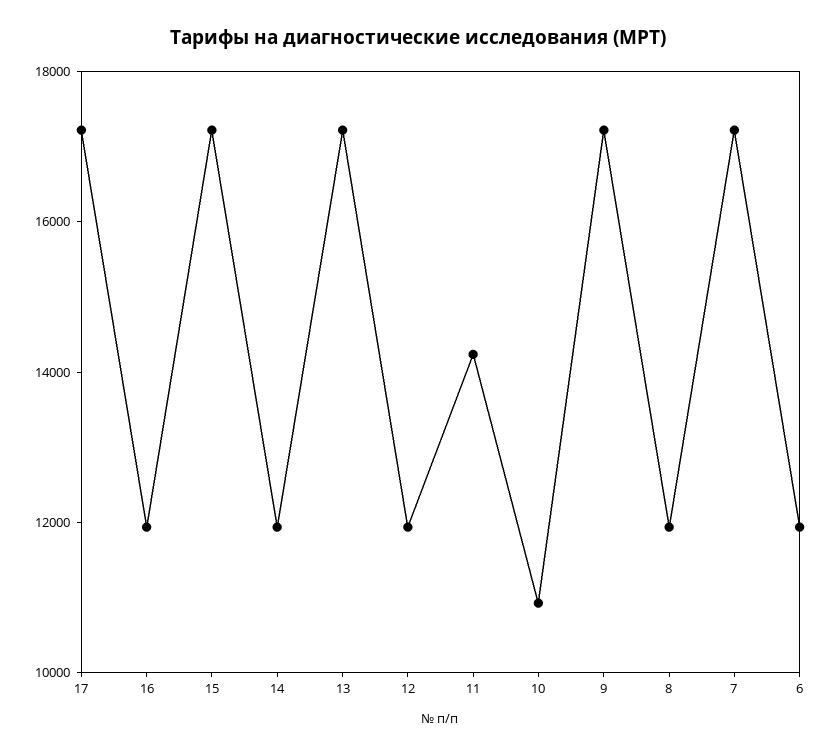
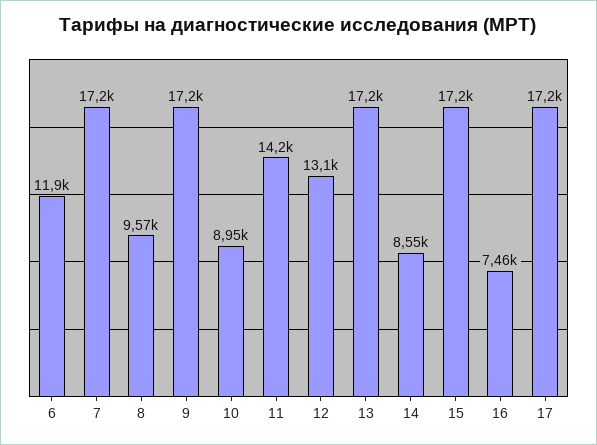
16: 12000 -> 7460
14: 12000 -> 8550
12: 12000 -> 13100
10: 11000 -> 8950
8: 12000 -> 9570

